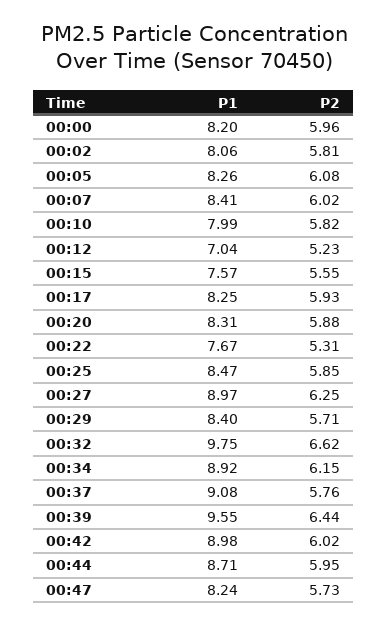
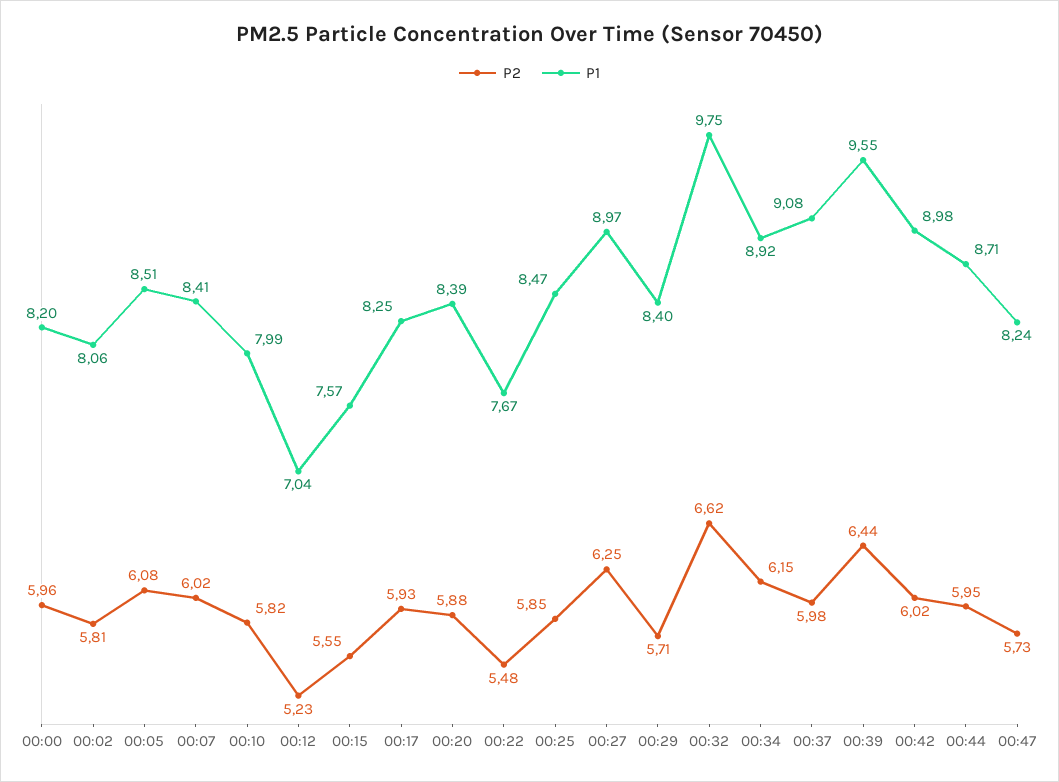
P1, 00:05: 8.26 -> 8.51
P1, 00:20: 8.31 -> 8.39
P2, 00:22: 5.31 -> 5.48
P2, 00:37: 5.76 -> 5.98

